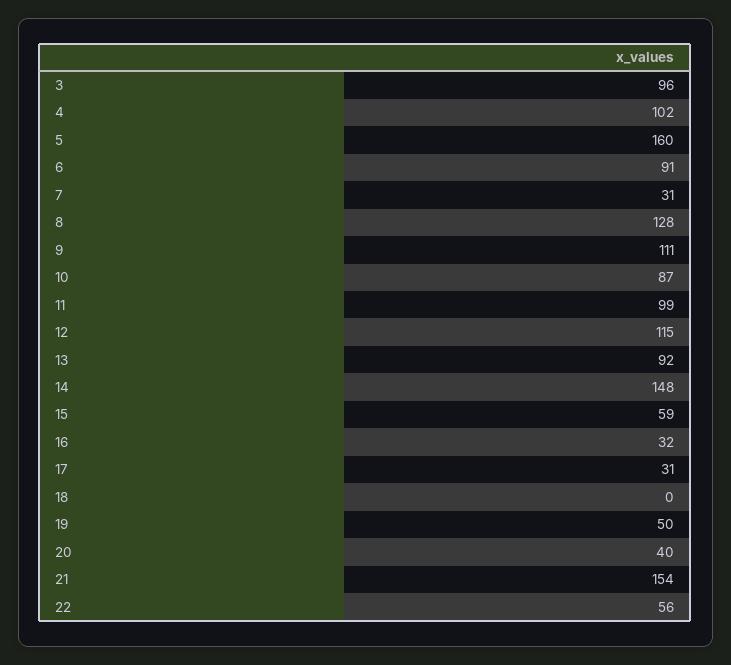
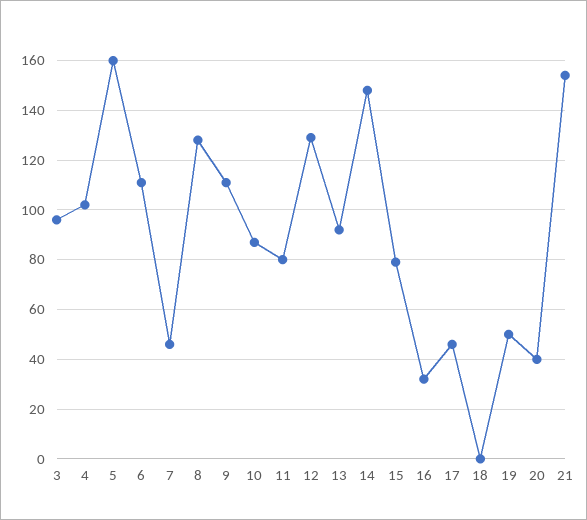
6: 91 -> 110
7: 31 -> 45
11: 99 -> 80
12: 115 -> 130
15: 59 -> 80
17: 31 -> 45
22: 56 -> none

